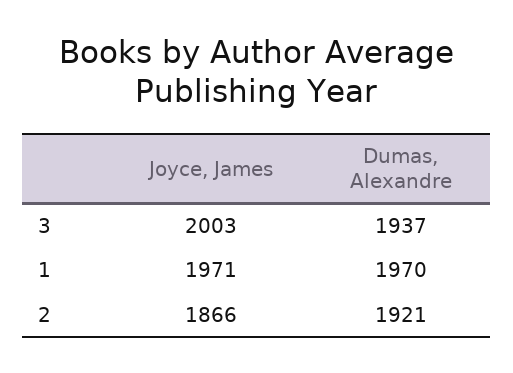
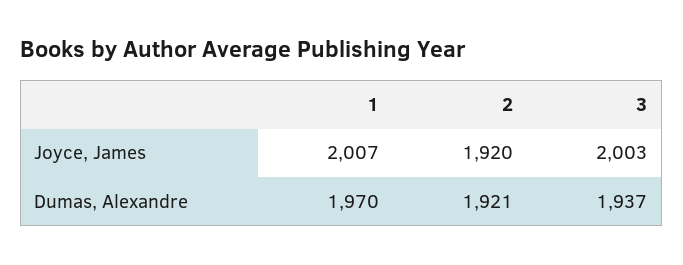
Joyce, James, 1: 1971 -> 2007
Joyce, James, 2: 1866 -> 1920

